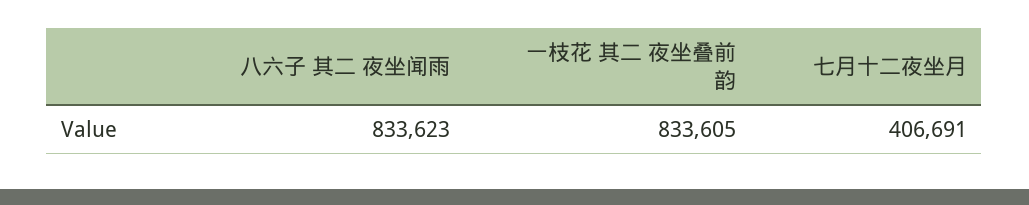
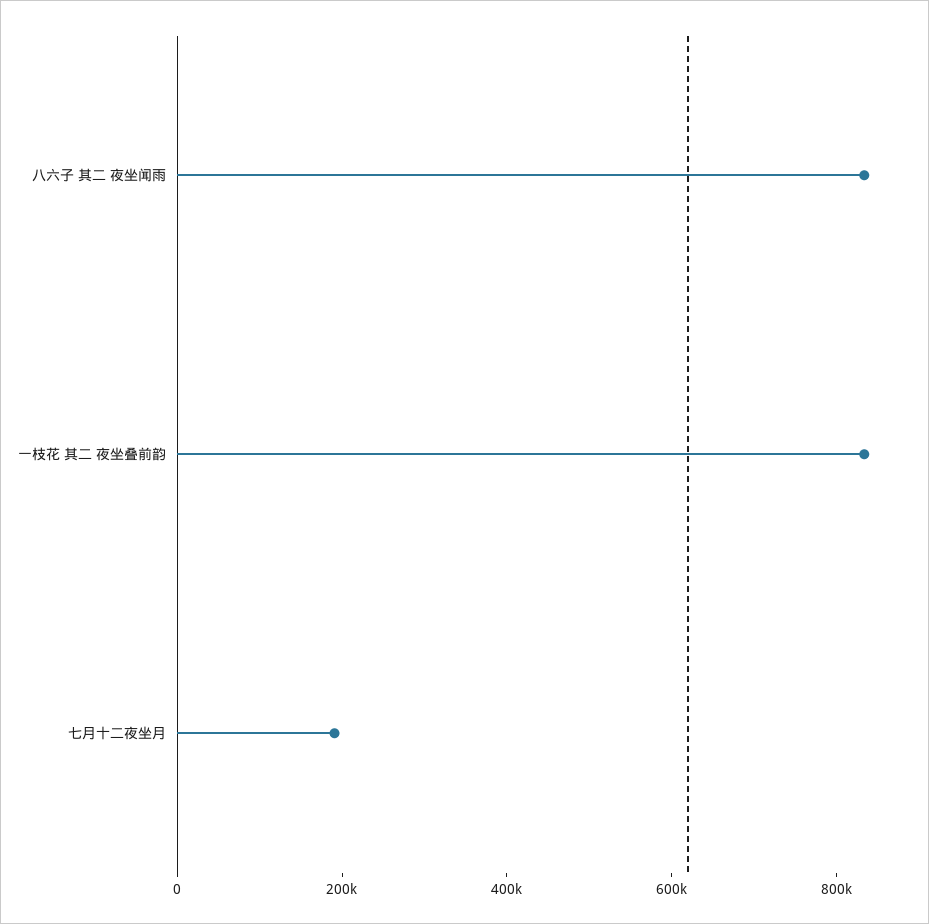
七月十二夜坐月: 406691 -> 200000

